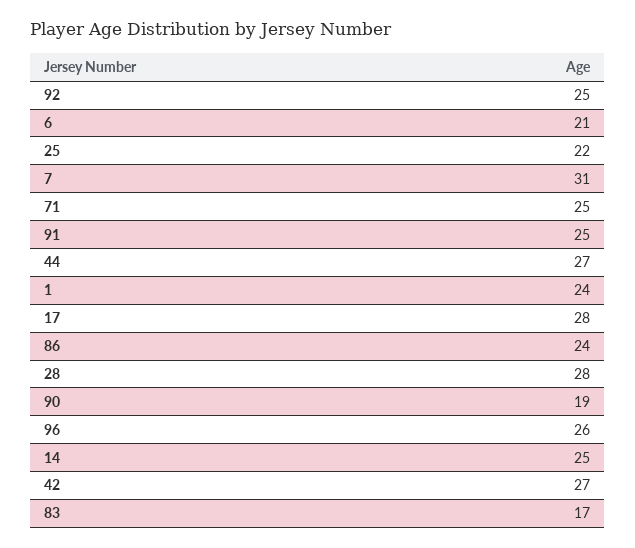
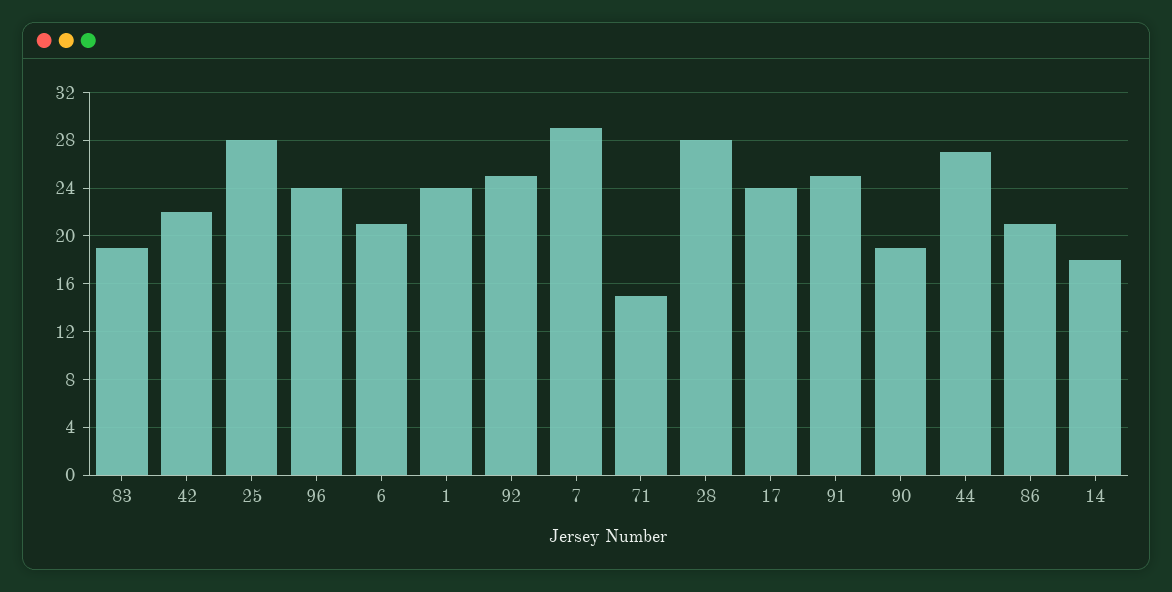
25: 22 -> 28
7: 31 -> 29
71: 25 -> 15
17: 28 -> 24
86: 24 -> 21
96: 26 -> 24
14: 25 -> 18
42: 27 -> 22
83: 17 -> 19

